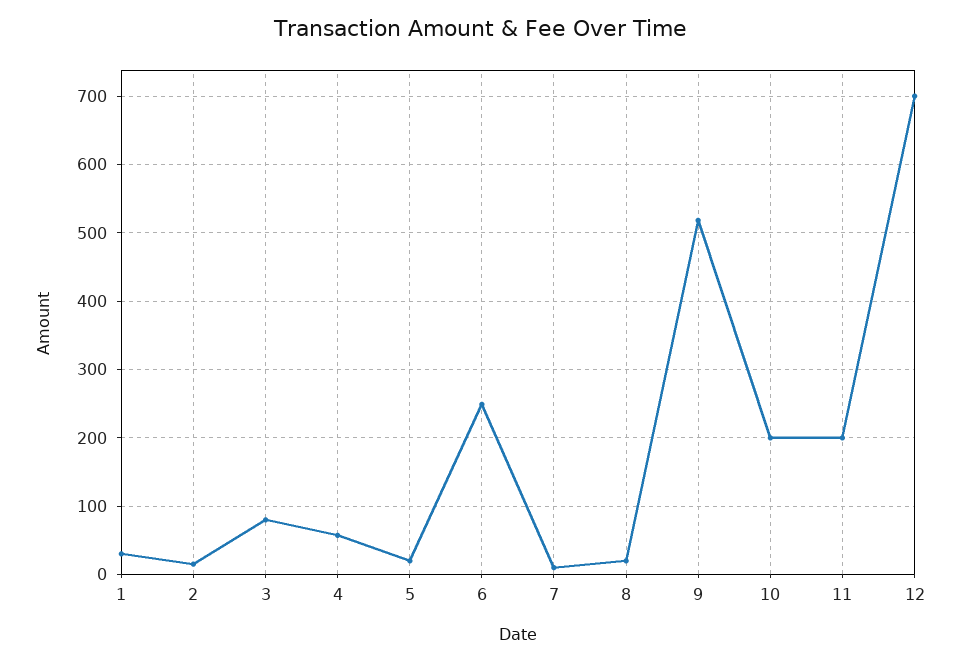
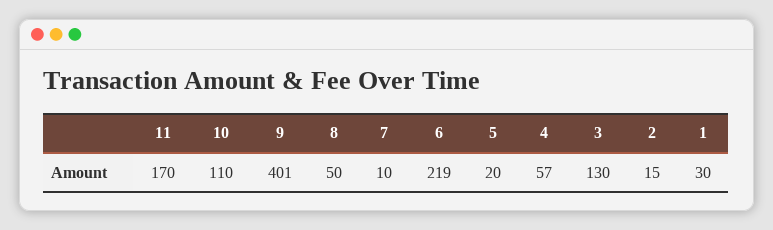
3: 80 -> 130
6: 250 -> 219
8: 20 -> 50
9: 520 -> 401
10: 200 -> 110
11: 200 -> 170
12: 700 -> none

